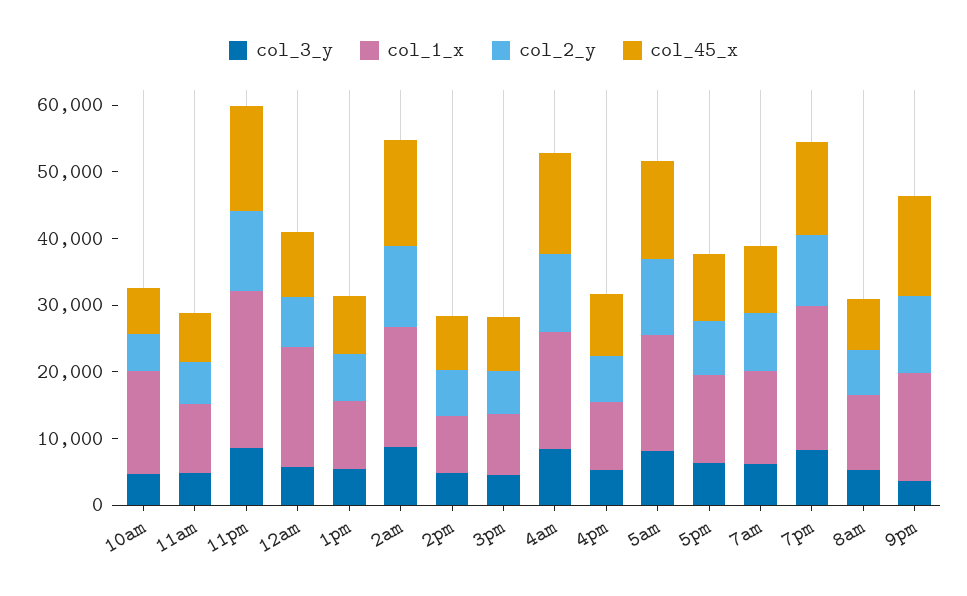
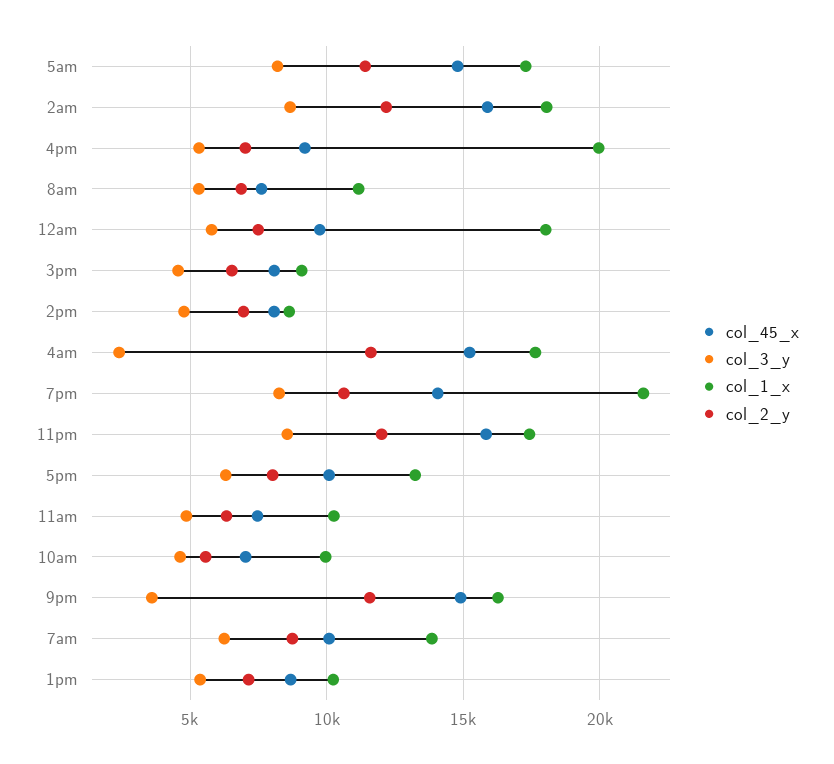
col_1_x, 10am: 16000 -> 10000
col_1_x, 11pm: 24000 -> 17500
col_3_y, 4am: 8000 -> 2500
col_1_x, 4pm: 10000 -> 20000

